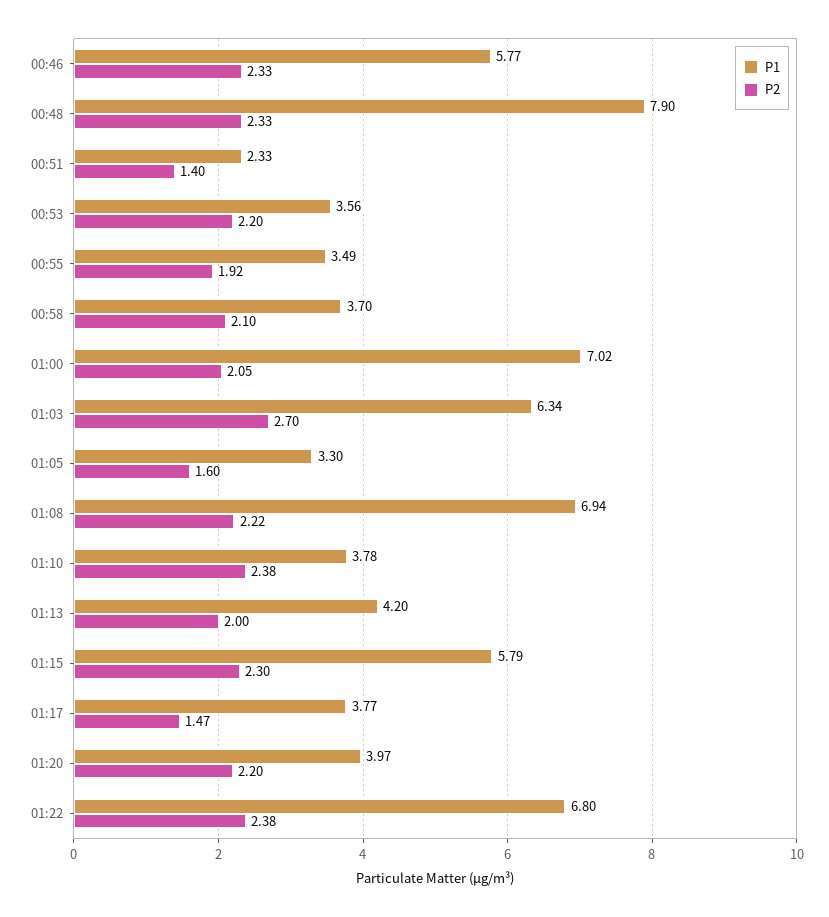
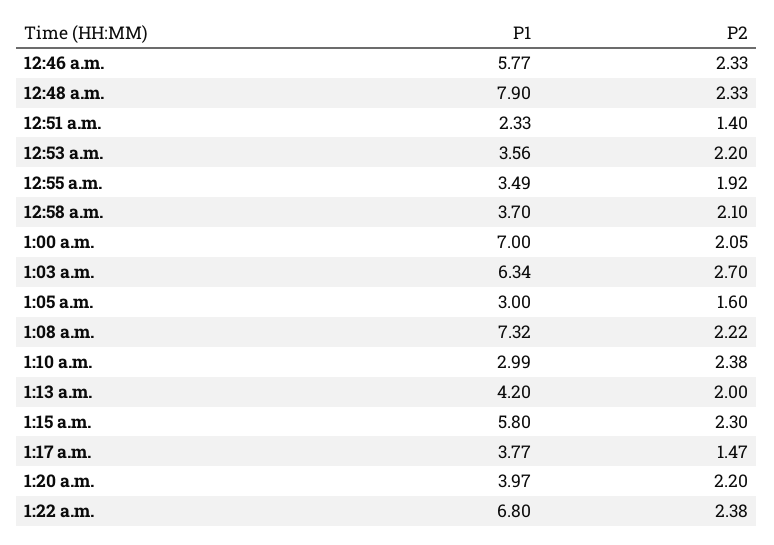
P1, 01:00: 7.02 -> 7
P1, 01:05: 3.3 -> 3
P1, 01:08: 6.94 -> 7.32
P1, 01:10: 3.78 -> 2.99
P1, 01:15: 5.79 -> 5.8

